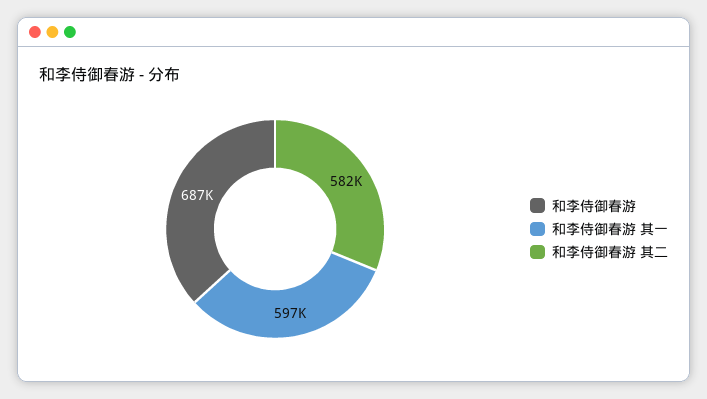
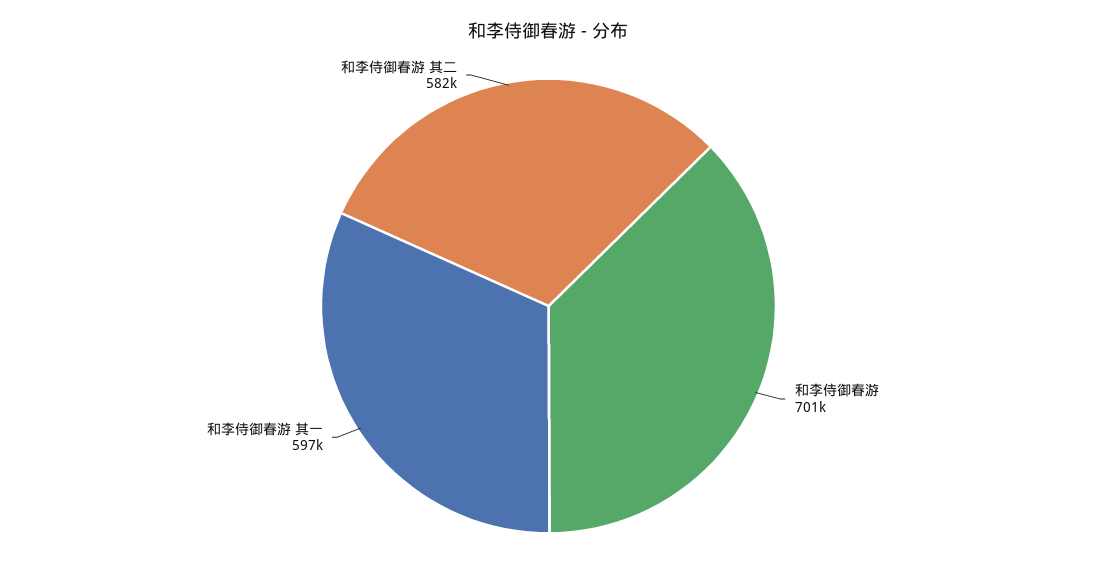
和李侍御春游: 687000 -> 701000

